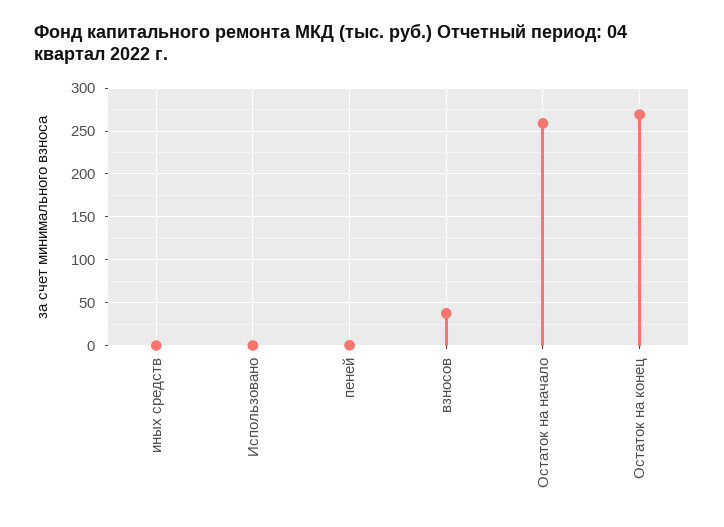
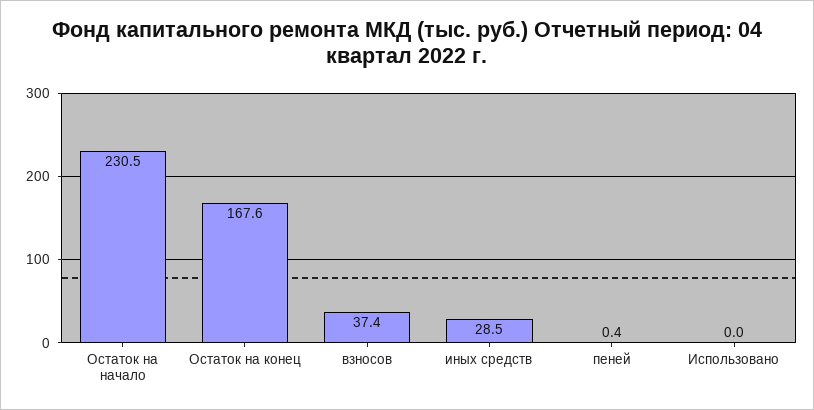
иных средств: 0 -> 28.5
Остаток на начало: 260 -> 230.5
Остаток на конец: 270 -> 167.6

